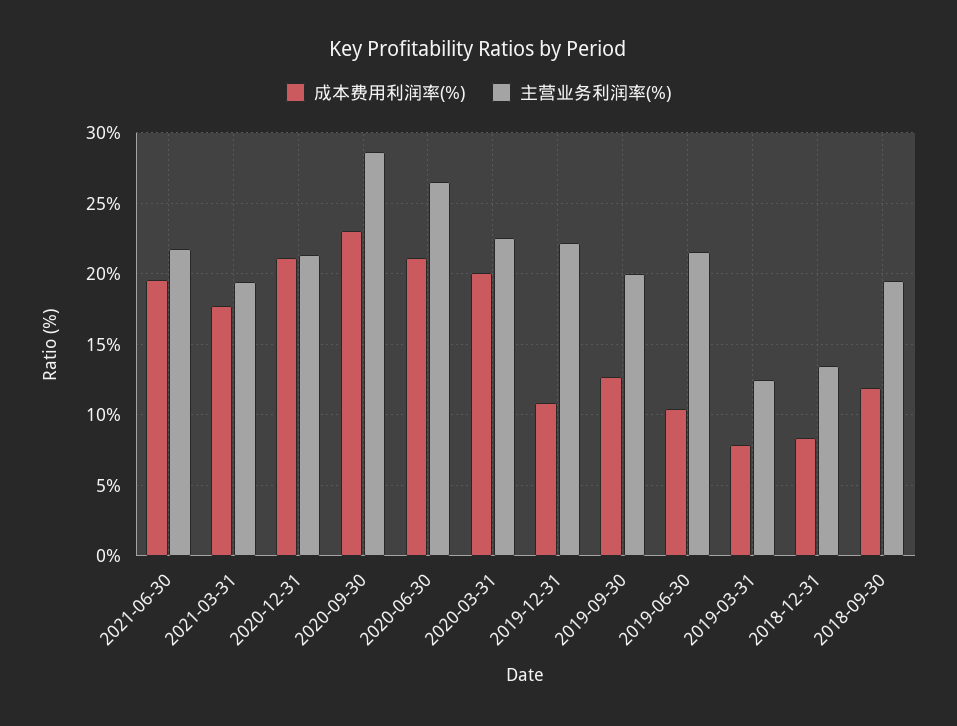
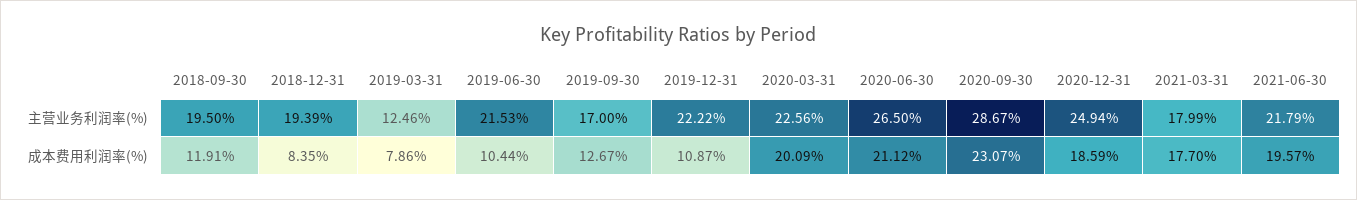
主营业务利润率(%), 2021-03-31: 19.5 -> 17.99
成本费用利润率(%), 2020-12-31: 21 -> 18.59
主营业务利润率(%), 2020-12-31: 21.5 -> 24.94
主营业务利润率(%), 2019-09-30: 20 -> 17
主营业务利润率(%), 2018-12-31: 13.5 -> 19.39

